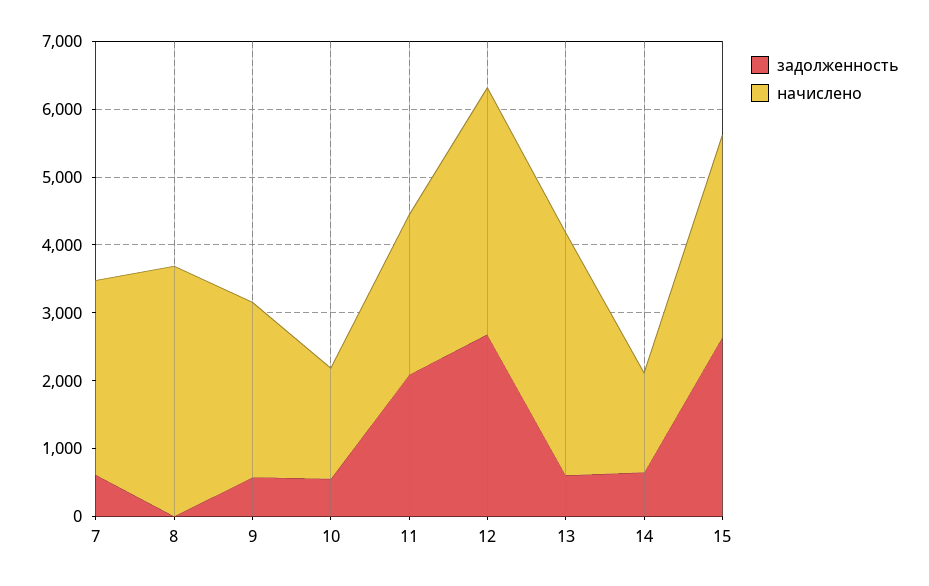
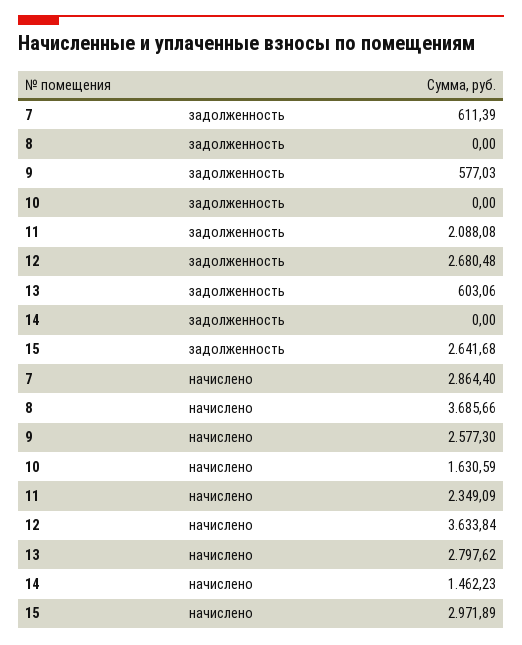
задолженность, 10: 600 -> 0
начислено, 13: 3600 -> 2797.62
задолженность, 14: 600 -> 0

